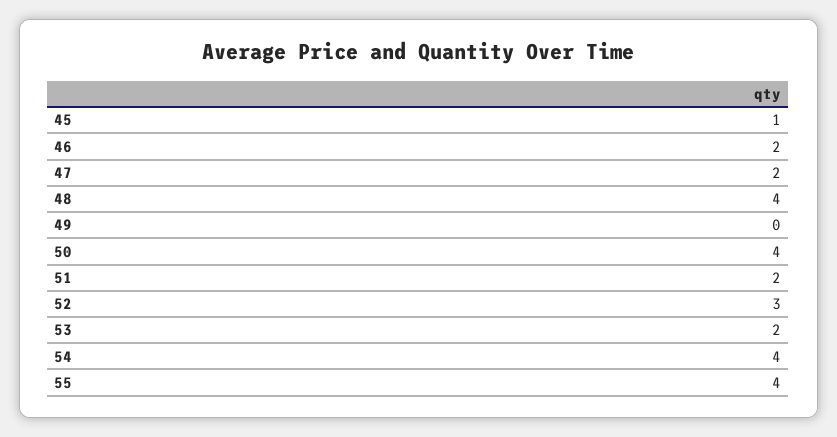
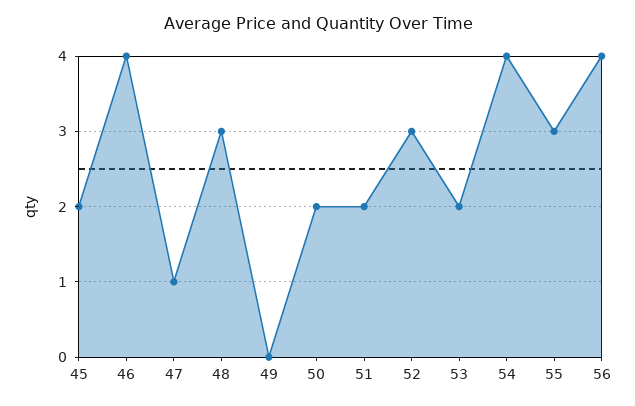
45: 1 -> 2
46: 2 -> 4
47: 2 -> 1
48: 4 -> 3
50: 4 -> 2
55: 4 -> 3
56: none -> 4

